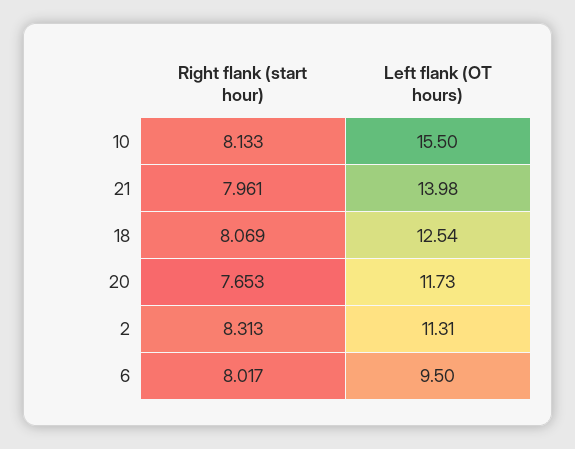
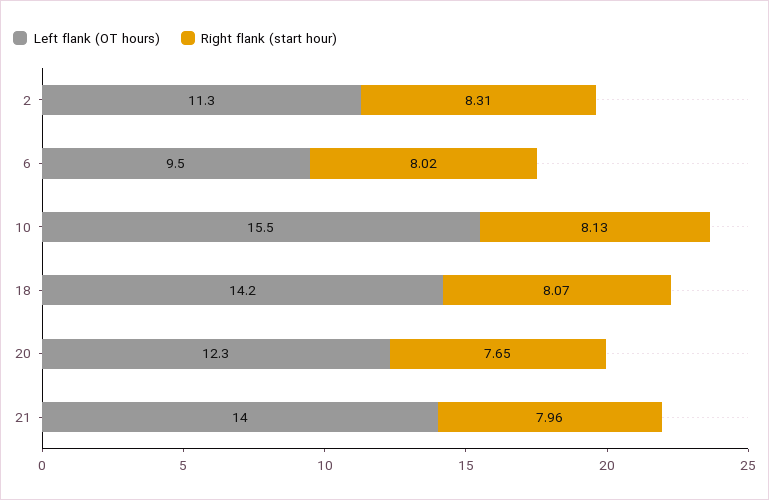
Left flank (OT hours), 18: 12.54 -> 14.2
Left flank (OT hours), 20: 11.73 -> 12.3

